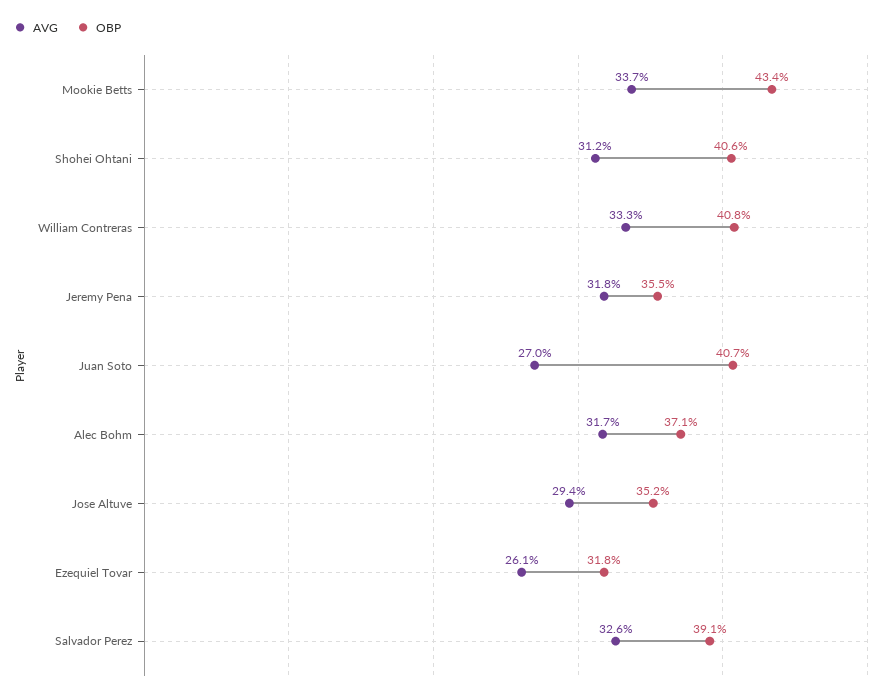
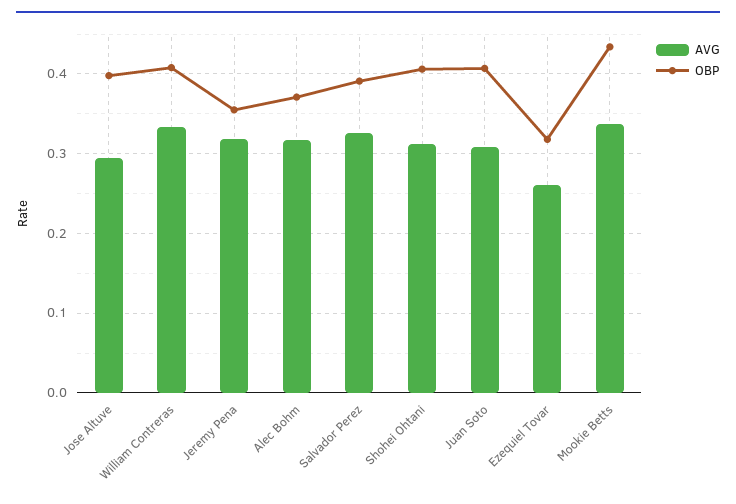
AVG, Juan Soto: 0.27 -> 0.31
OBP, Jose Altuve: 0.352 -> 0.4

